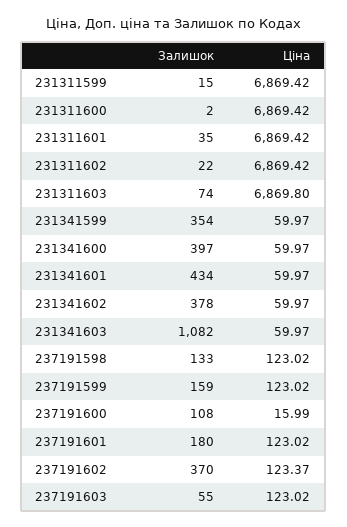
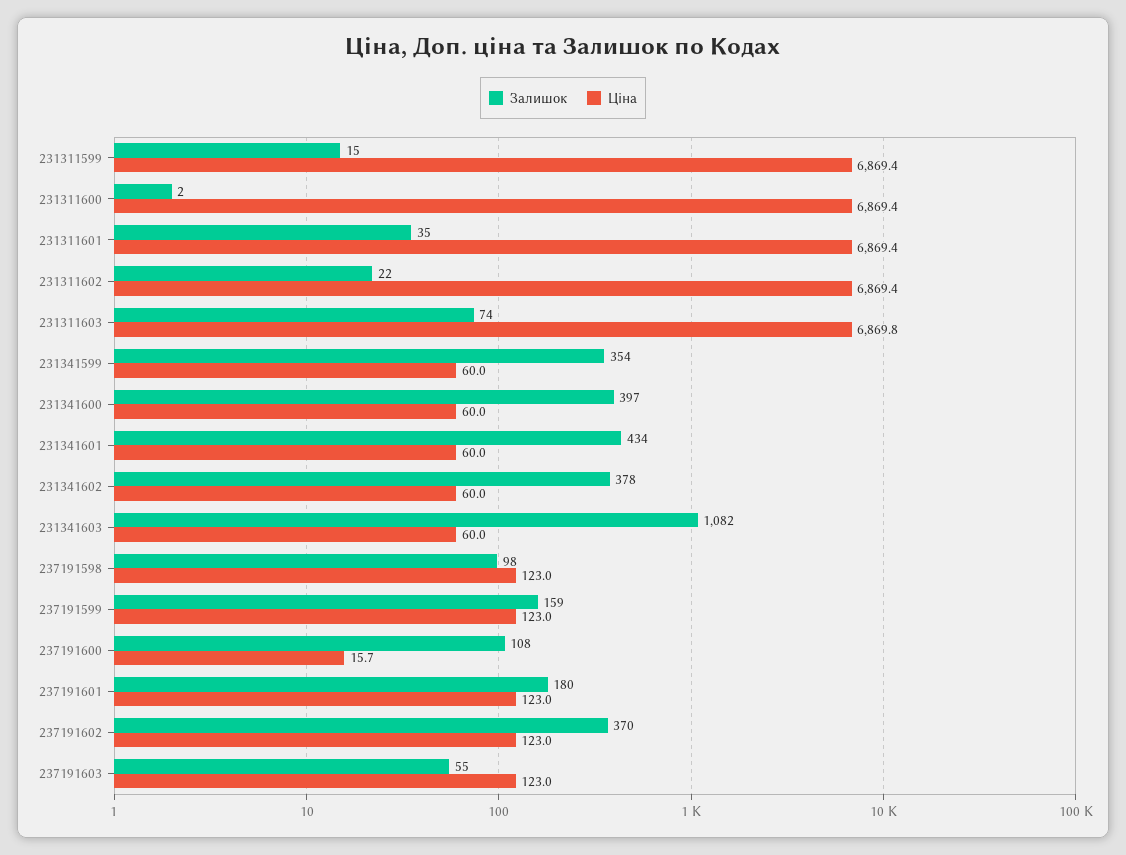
Залишок, 237191598: 133 -> 98
Ціна, 237191600: 15.99 -> 15.7
Ціна, 237191602: 123.37 -> 123

